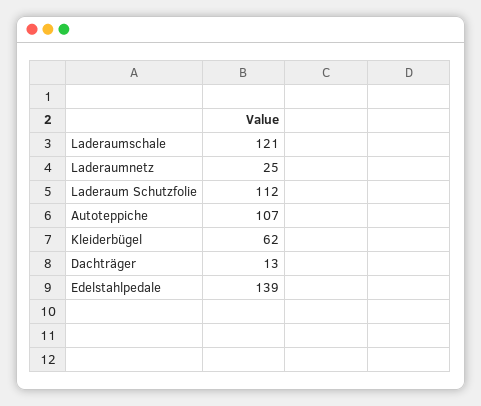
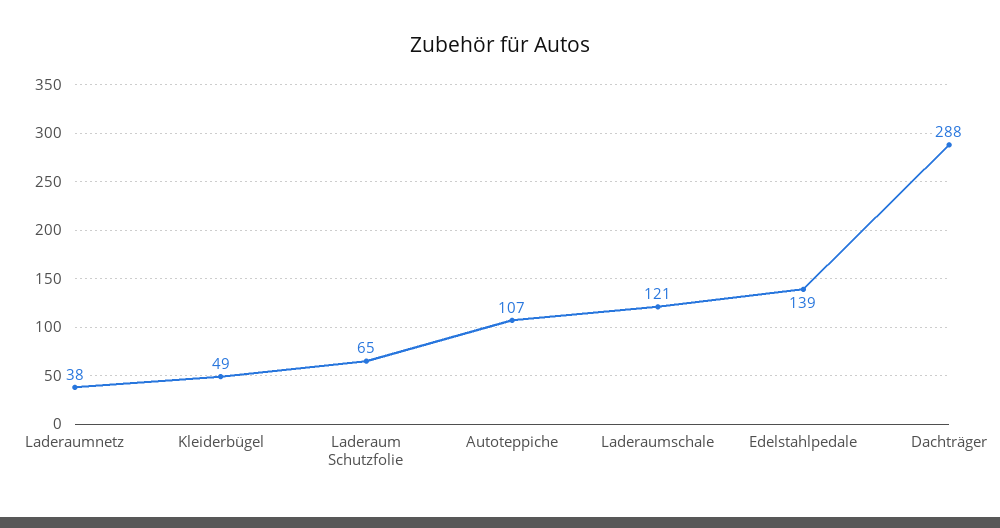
Laderaumnetz: 25 -> 38
Laderaum Schutzfolie: 112 -> 65
Kleiderbügel: 62 -> 49
Dachträger: 13 -> 288

